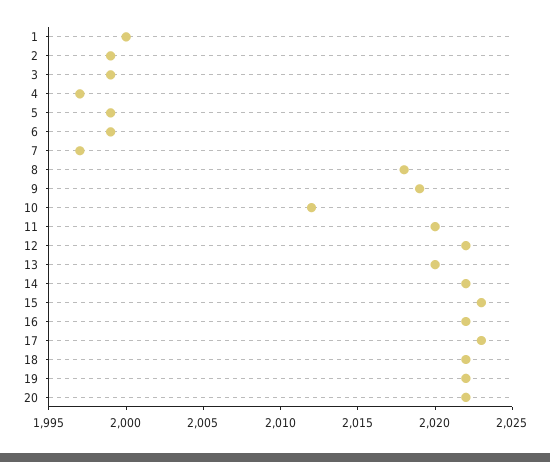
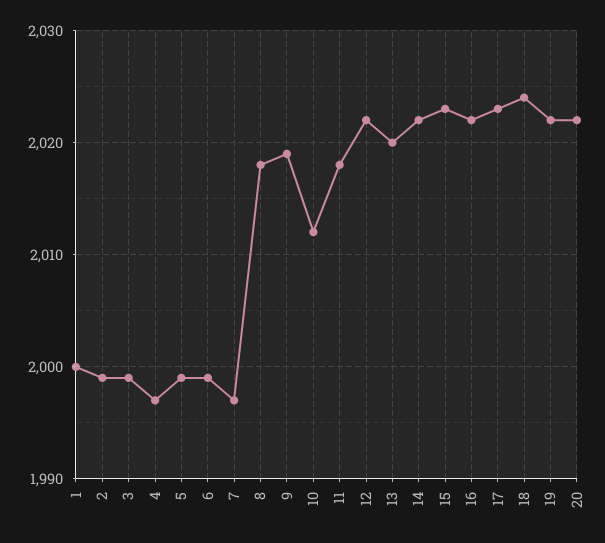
11: 2020 -> 2018
18: 2022 -> 2024

